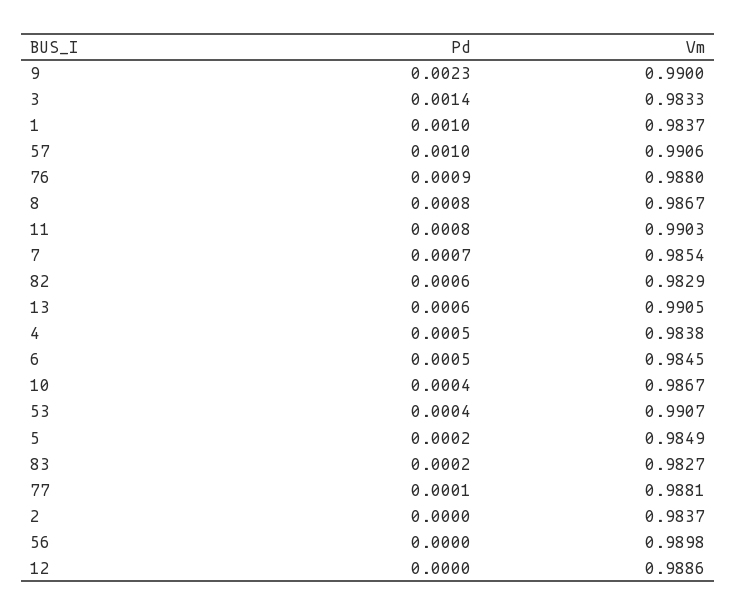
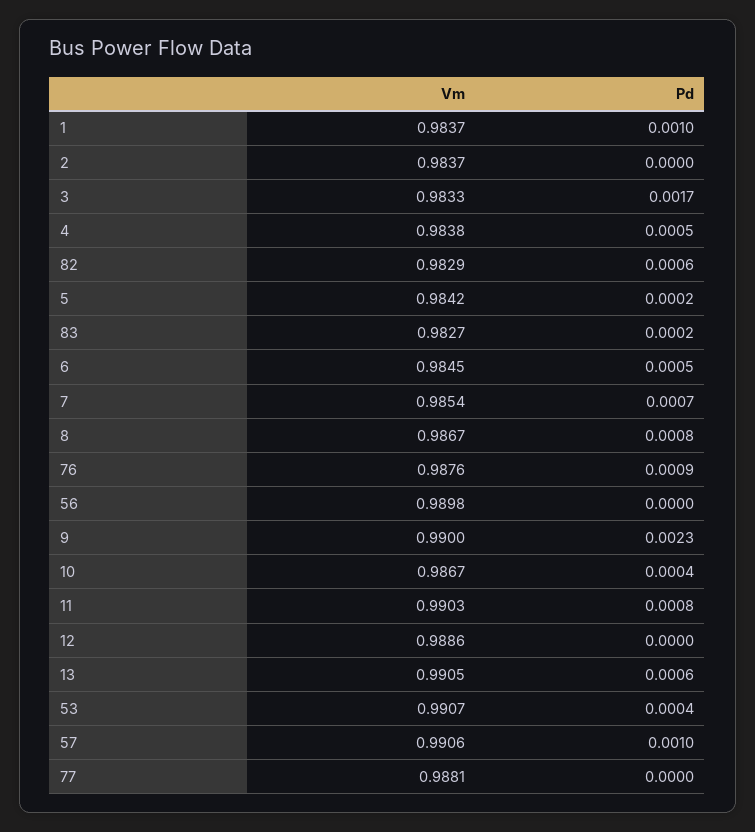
Pd, 3: 0.0014 -> 0.0017
Vm, 76: 0.988 -> 0.9876
Vm, 5: 0.9849 -> 0.9842
Pd, 77: 0.0001 -> 0

